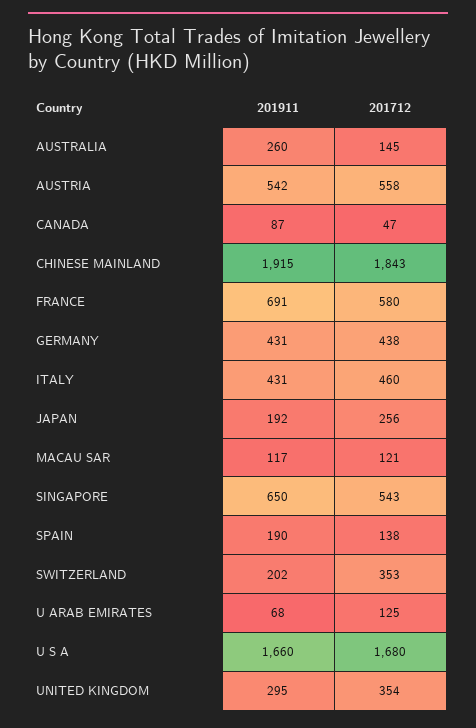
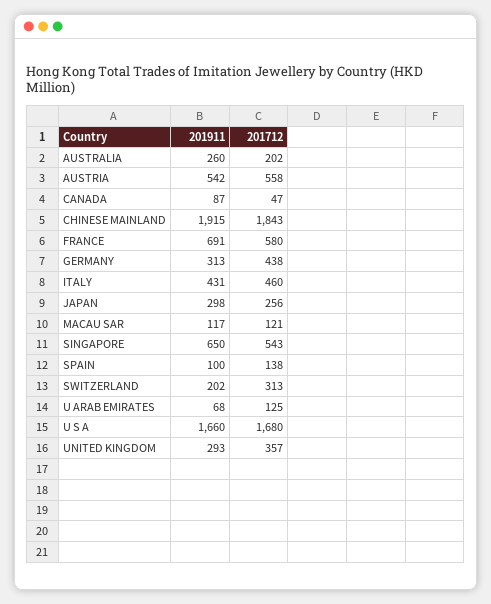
201712, AUSTRALIA: 145 -> 202
201911, GERMANY: 431 -> 313
201911, JAPAN: 192 -> 298
201911, SPAIN: 190 -> 100
201712, SWITZERLAND: 353 -> 313
201911, UNITED KINGDOM: 295 -> 293
201712, UNITED KINGDOM: 354 -> 357

